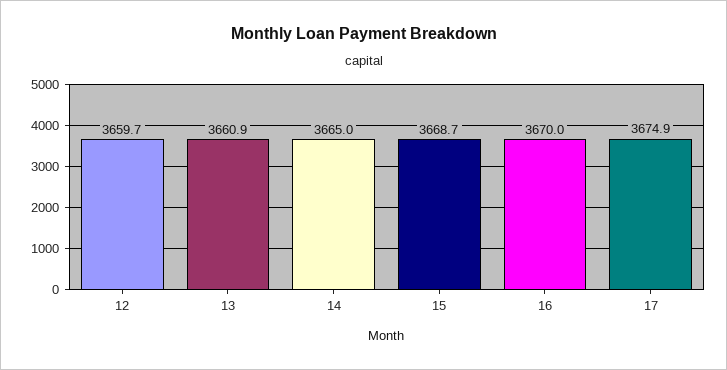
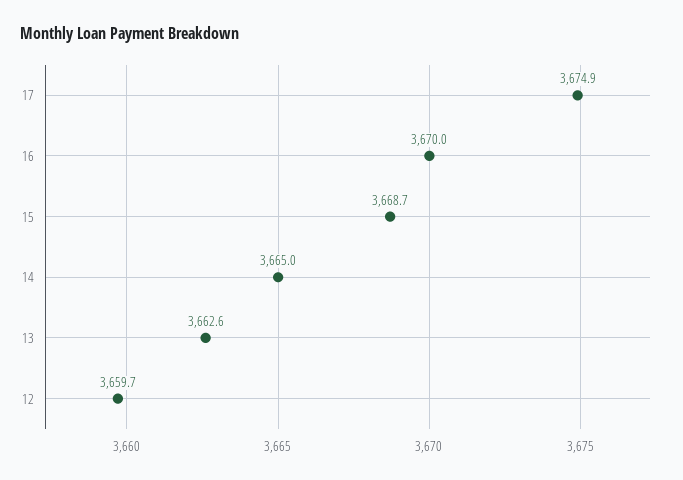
13: 3660.9 -> 3662.6

